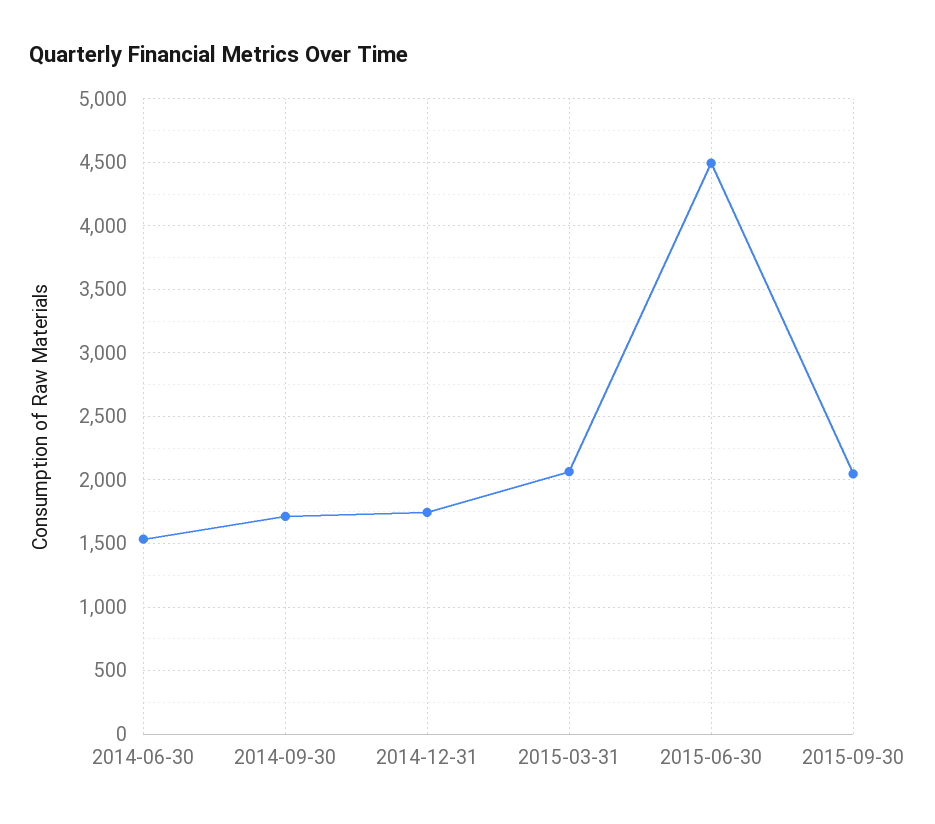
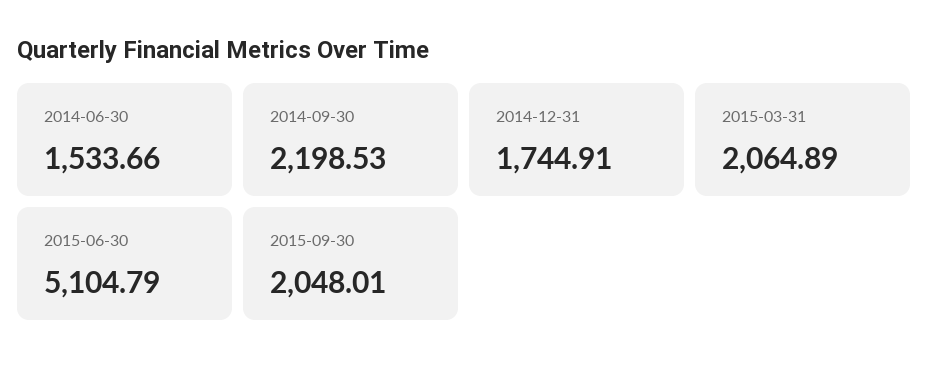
2014-09-30: 1700 -> 2198.53
2015-06-30: 4500 -> 5104.79

